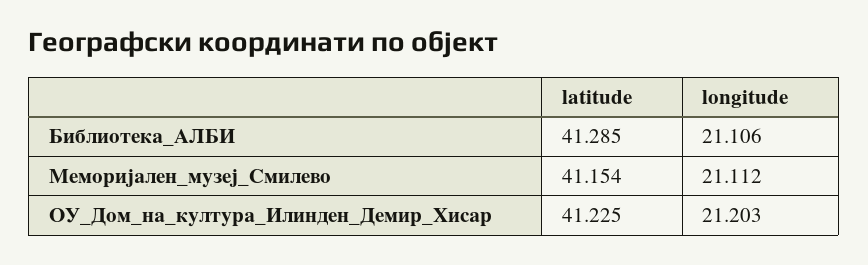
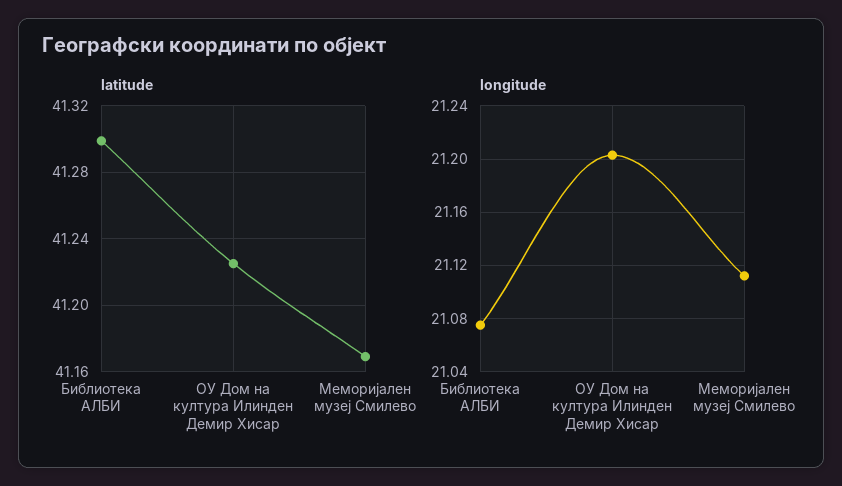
latitude, Библиотека_АЛБИ: 41.285 -> 41.3
longitude, Библиотека_АЛБИ: 21.106 -> 21.075
latitude, Меморијален_музеј_Смилево: 41.154 -> 41.17

